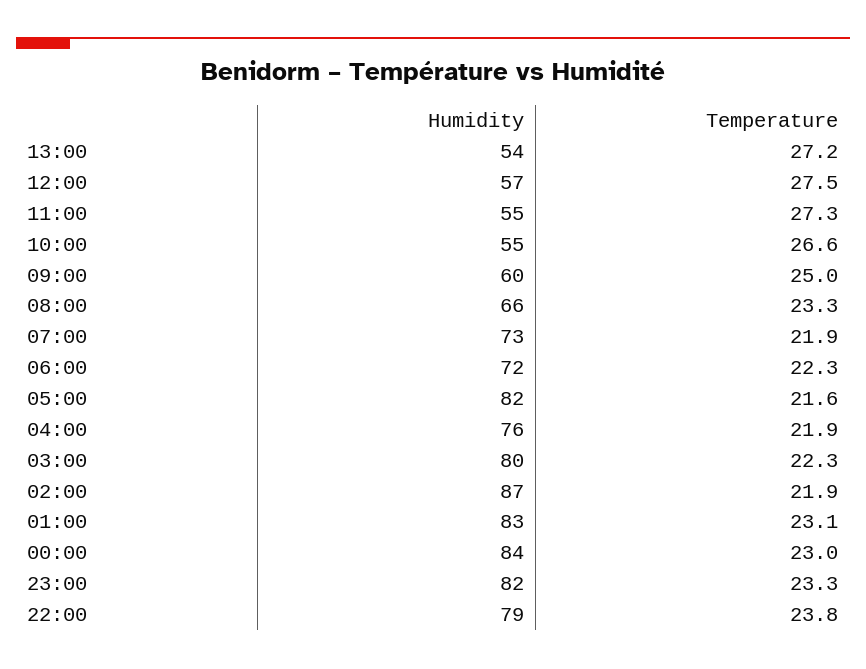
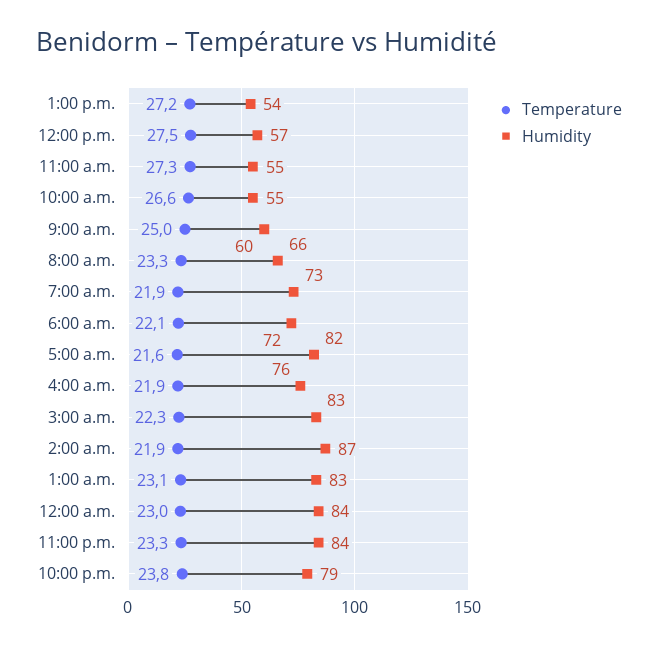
Temperature, 06:00: 22.3 -> 22.1
Humidity, 03:00: 80 -> 83
Humidity, 23:00: 82 -> 84

